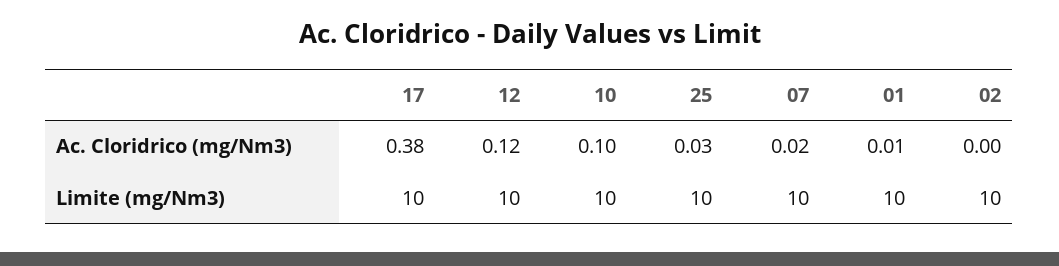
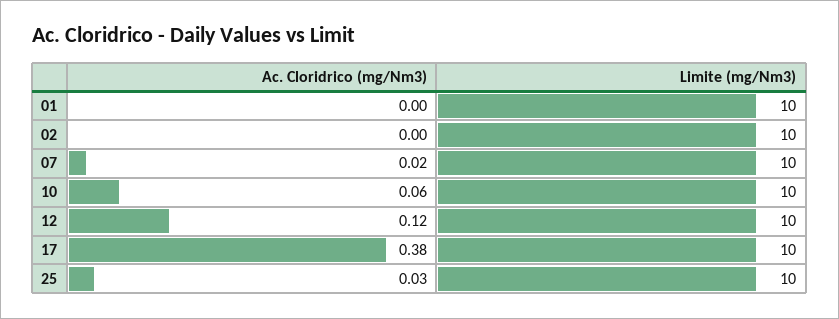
10, Ac. Cloridrico (mg/Nm3): 0.1 -> 0.06
01, Ac. Cloridrico (mg/Nm3): 0.01 -> 0

